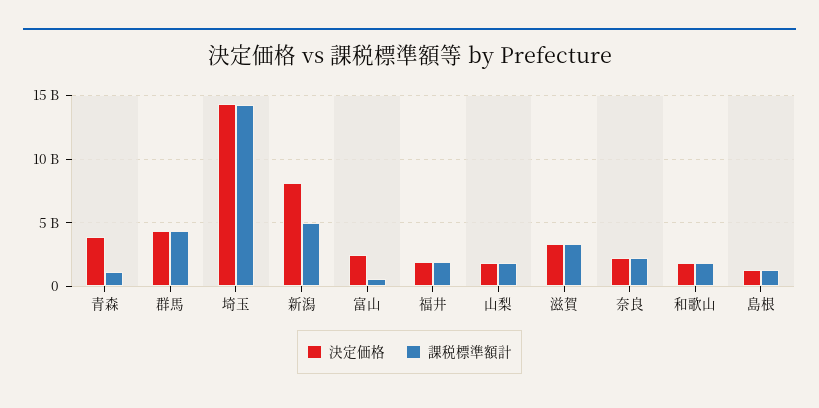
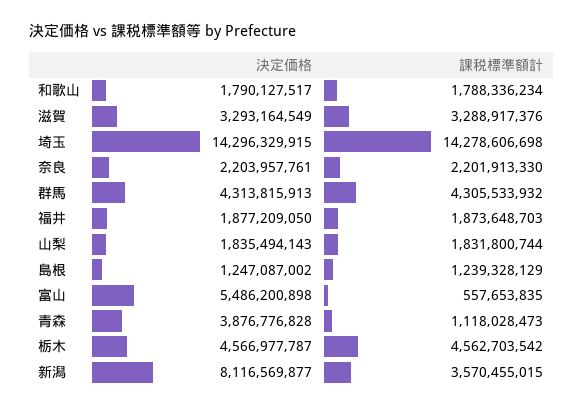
課税標準額計, 新潟: 5000000000 -> 3570455015
決定価格, 富山: 2500000000 -> 5486200898
決定価格, 栃木: none -> 4566977787
課税標準額計, 栃木: none -> 4562703542

